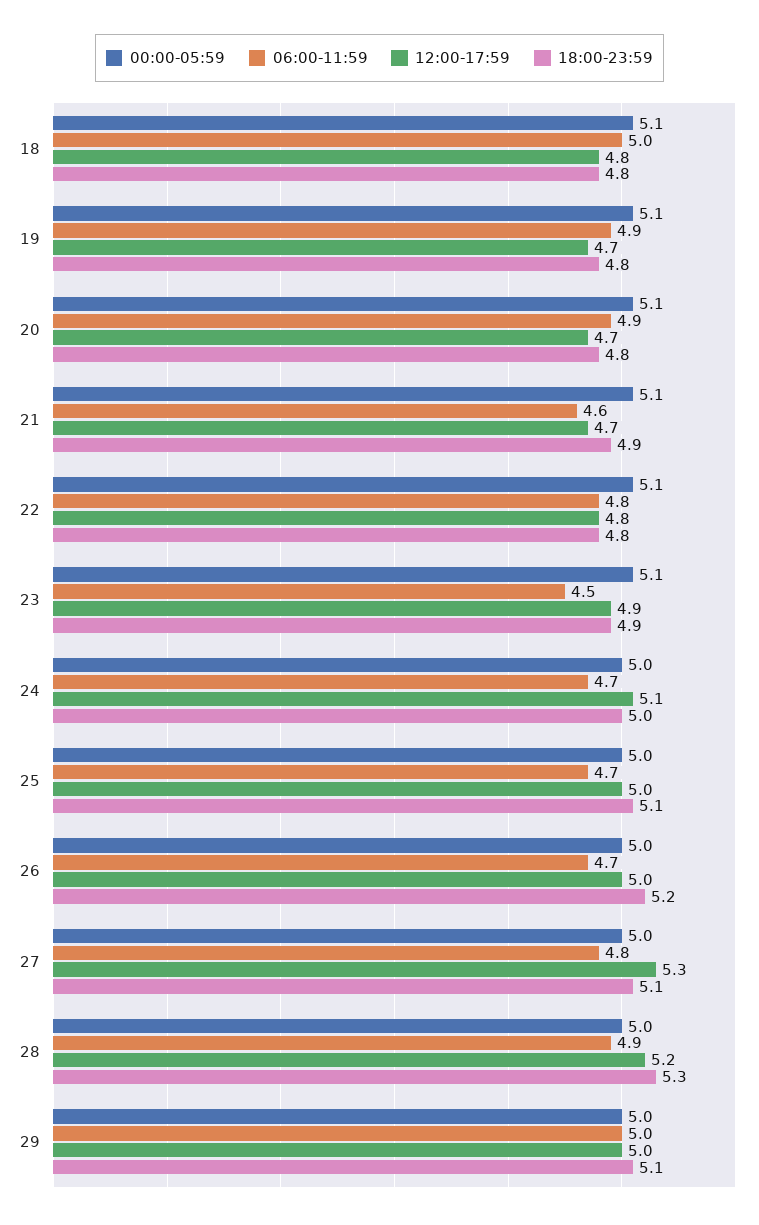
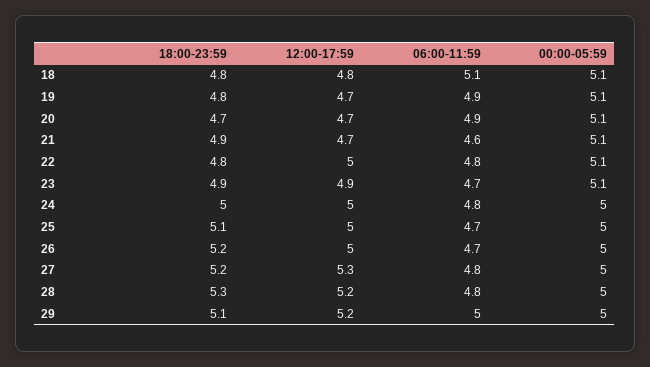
06:00-11:59, 18: 5 -> 5.1
18:00-23:59, 20: 4.8 -> 4.7
12:00-17:59, 22: 4.8 -> 5
06:00-11:59, 23: 4.5 -> 4.7
06:00-11:59, 24: 4.7 -> 4.8
12:00-17:59, 24: 5.1 -> 5
18:00-23:59, 27: 5.1 -> 5.2
06:00-11:59, 28: 4.9 -> 4.8
12:00-17:59, 29: 5 -> 5.2

